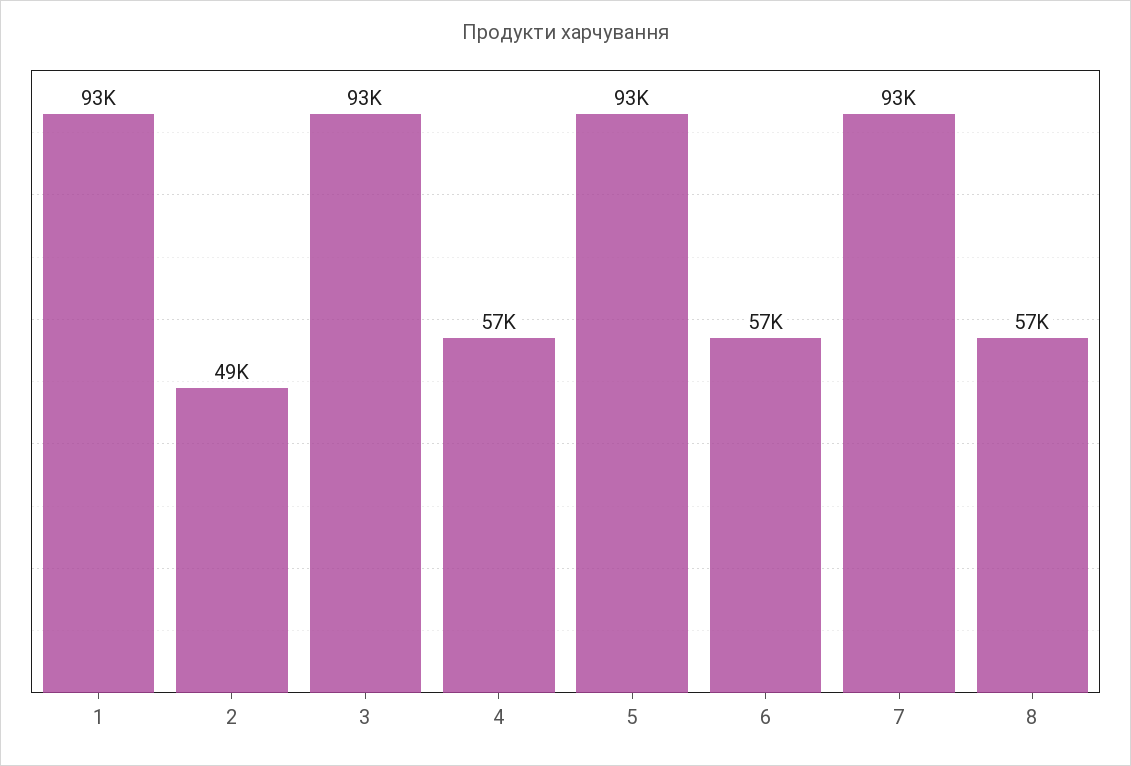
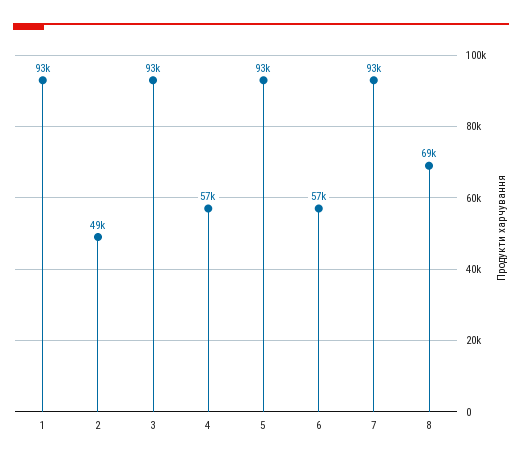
8: 57000 -> 69000

